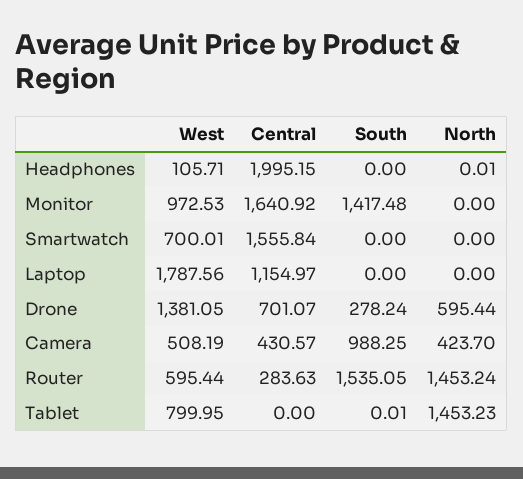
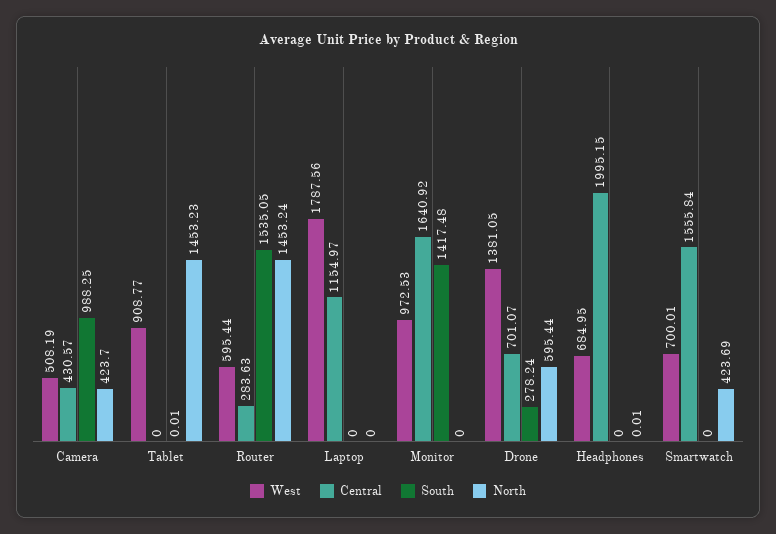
West, Headphones: 105.71 -> 684.95
North, Smartwatch: 0 -> 423.69
West, Tablet: 799.95 -> 908.77

